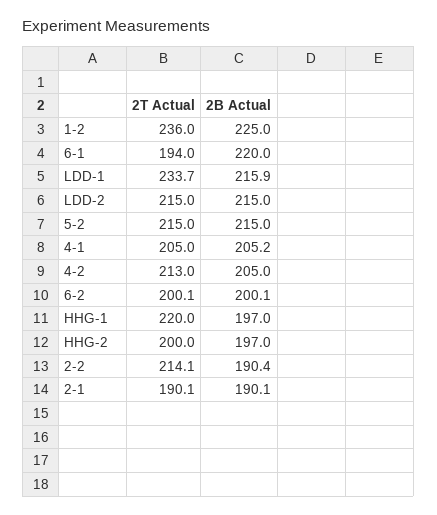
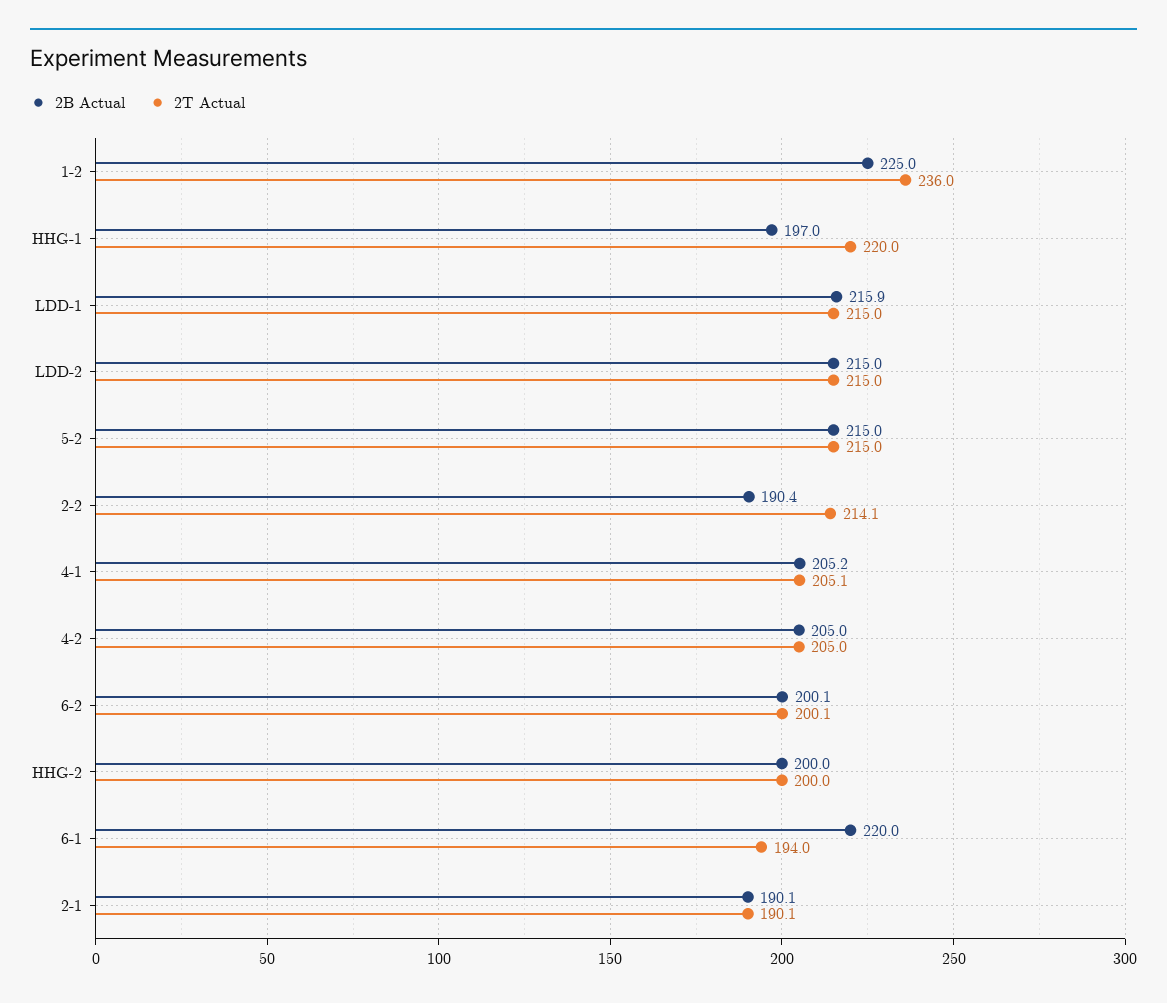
2T Actual, LDD-1: 233.7 -> 215
2T Actual, 4-1: 205 -> 205.1
2T Actual, 4-2: 213 -> 205
2B Actual, HHG-2: 197 -> 200

